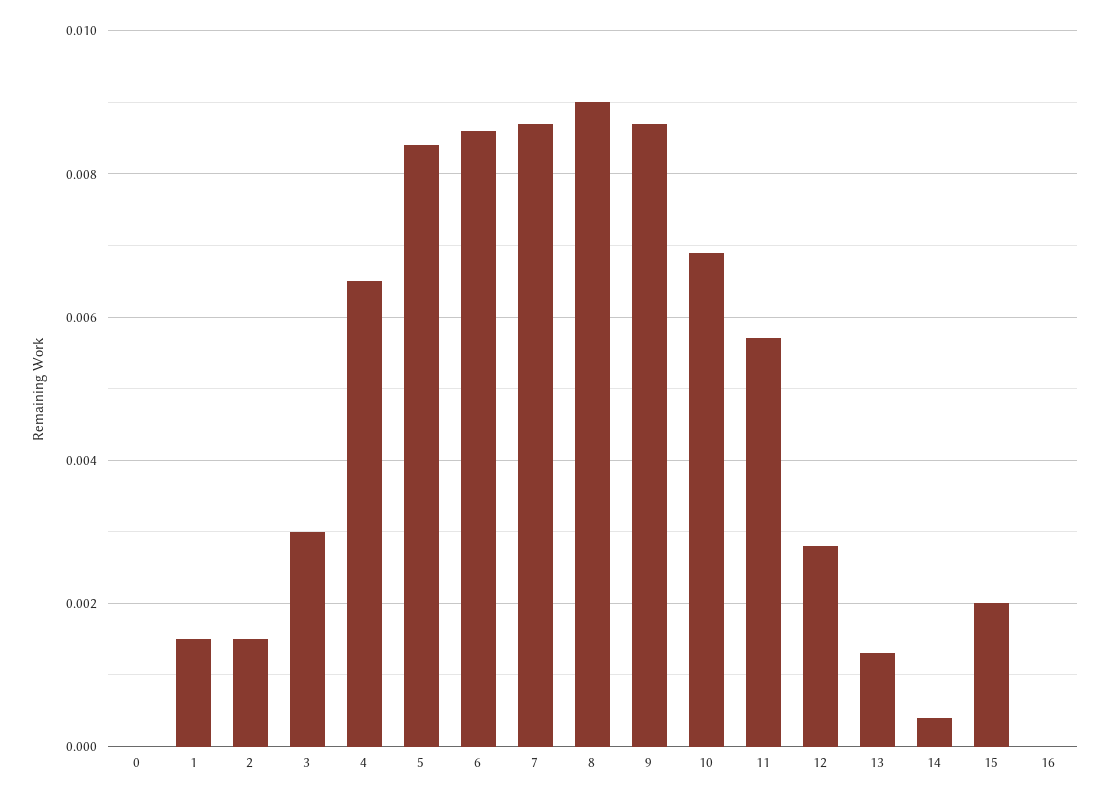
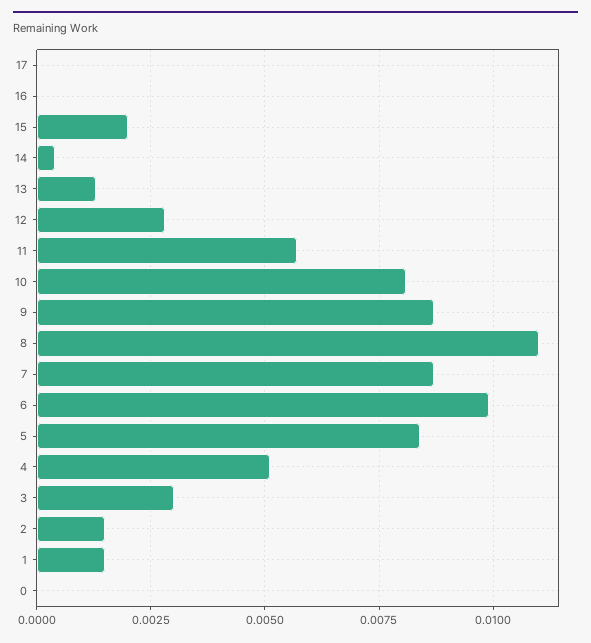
4: 0.0065 -> 0.005
6: 0.0085 -> 0.01
8: 0.009 -> 0.011
10: 0.007 -> 0.008
17: none -> 0

